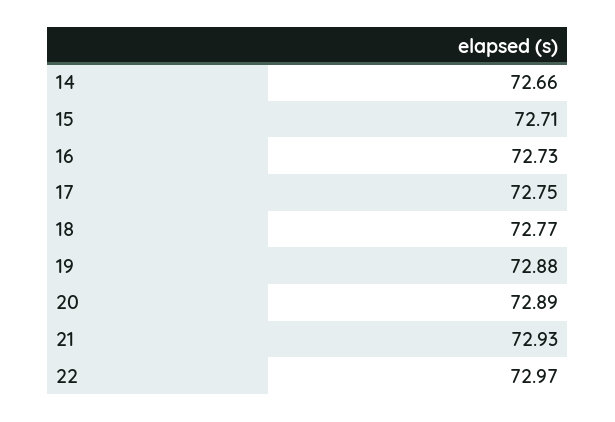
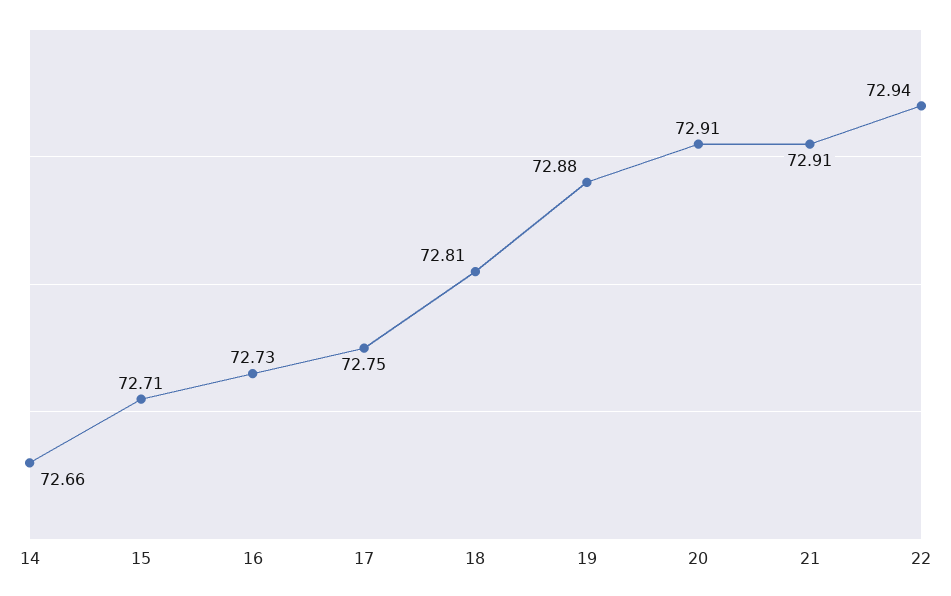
18: 72.77 -> 72.81
20: 72.89 -> 72.91
21: 72.93 -> 72.91
22: 72.97 -> 72.94

